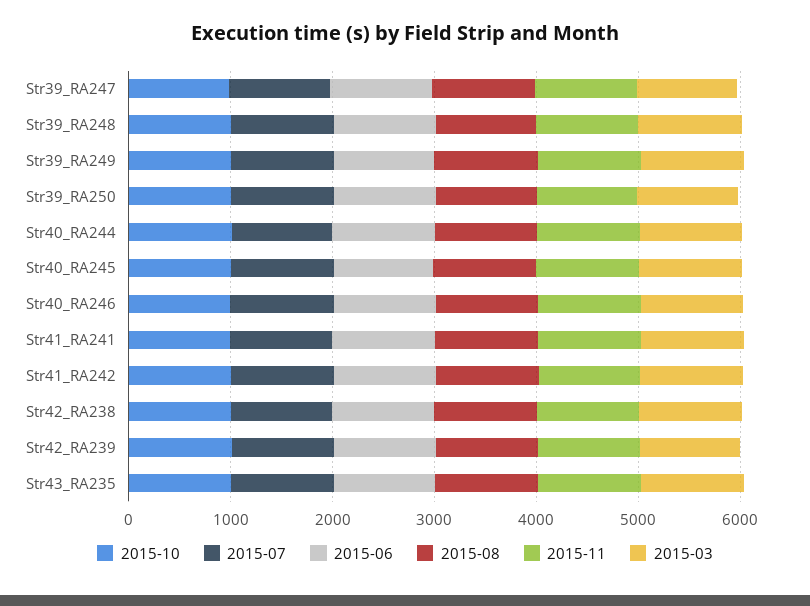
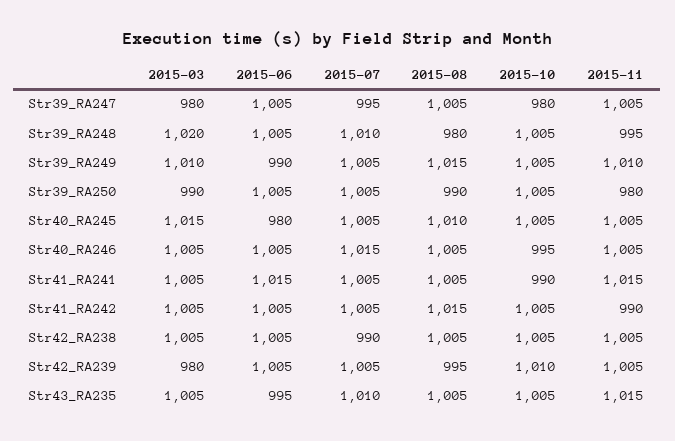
2015-10, Str40_RA244: 1000 -> none
2015-07, Str40_RA244: 1000 -> none
2015-06, Str40_RA244: 1000 -> none
2015-08, Str40_RA244: 1000 -> none
2015-11, Str40_RA244: 1000 -> none
2015-03, Str40_RA244: 1000 -> none

